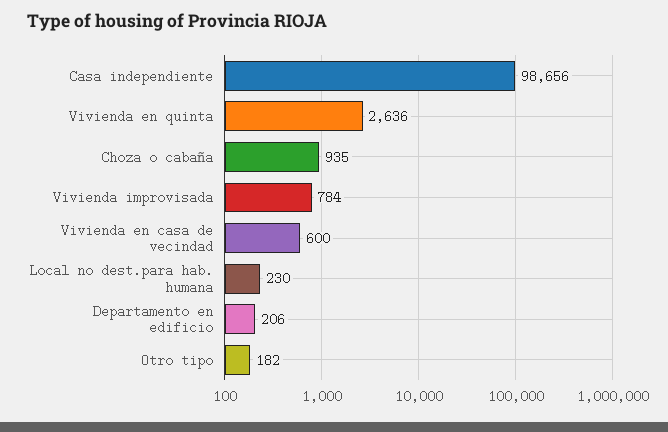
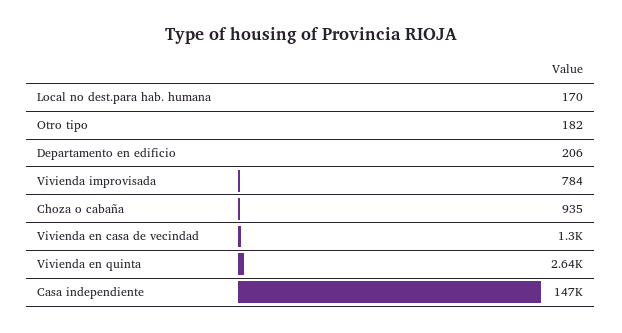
Casa independiente: 98656 -> 147000
Vivienda en casa de vecindad: 600 -> 1300
Local no dest.para hab. humana: 230 -> 170

